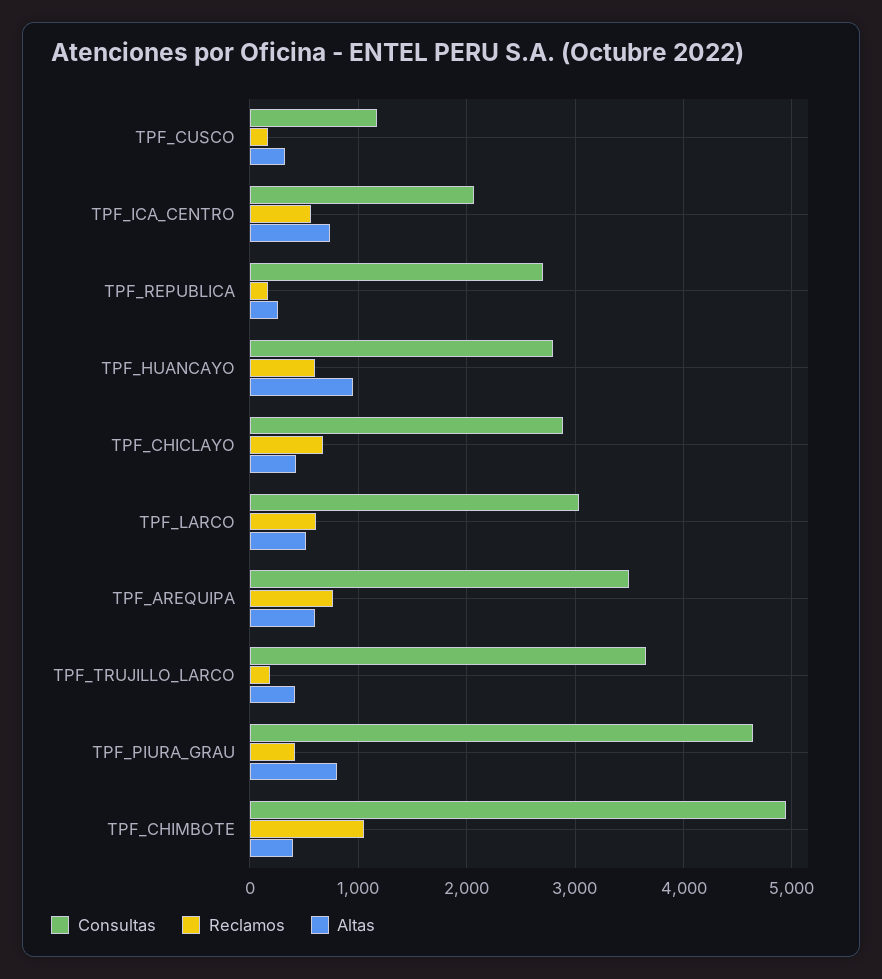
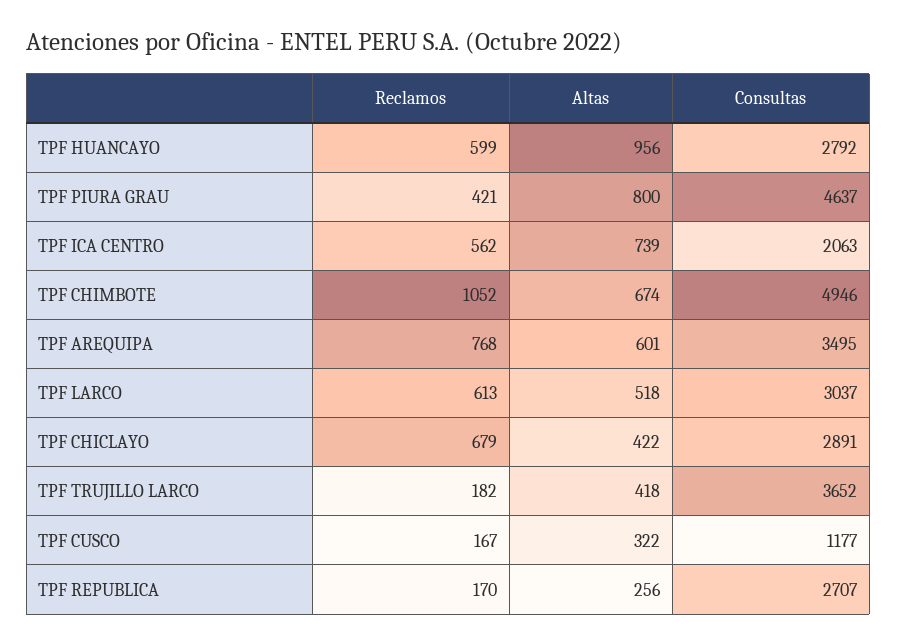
Altas, TPF_CHIMBOTE: 400 -> 674

